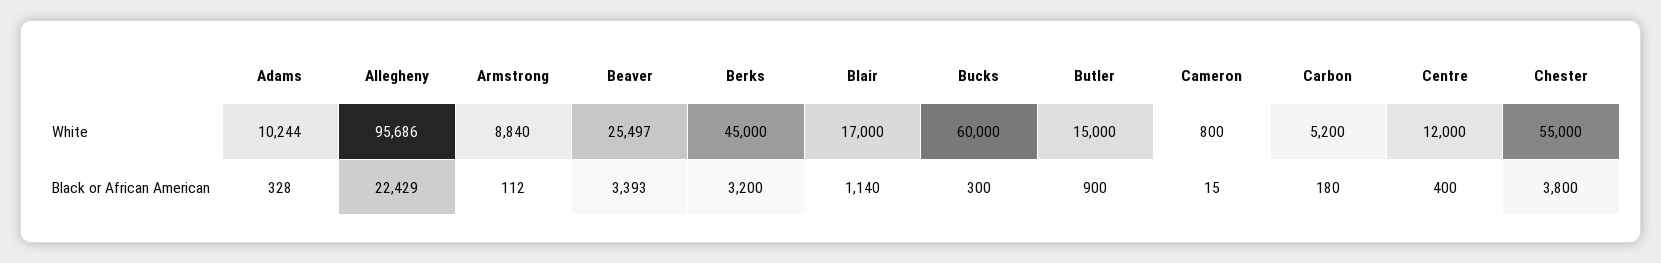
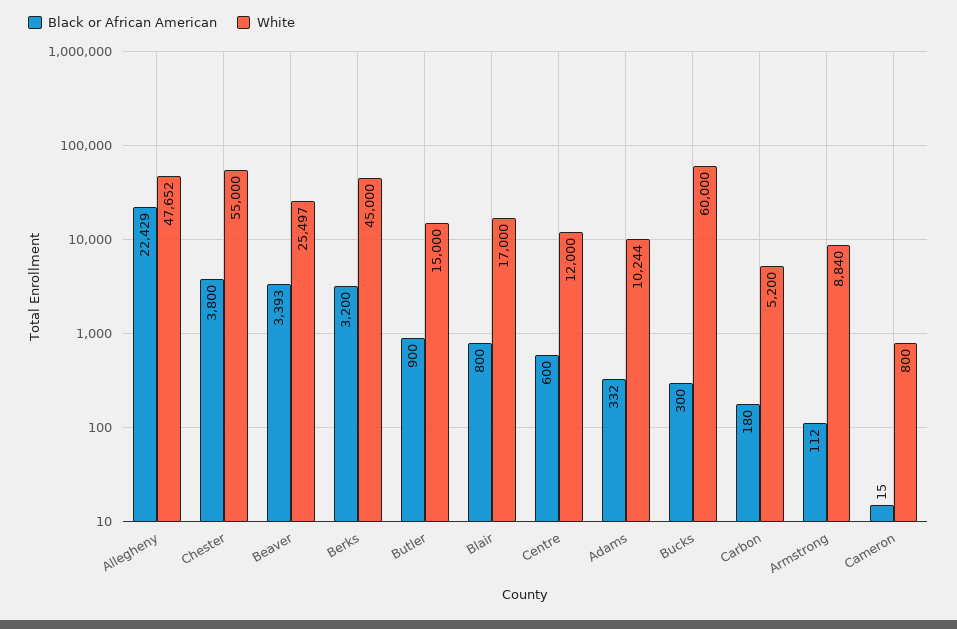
White, Allegheny: 95686 -> 47652
Black or African American, Adams: 328 -> 332
Black or African American, Blair: 1140 -> 800
Black or African American, Centre: 400 -> 600

